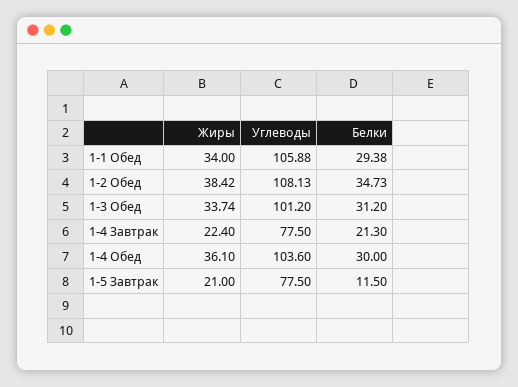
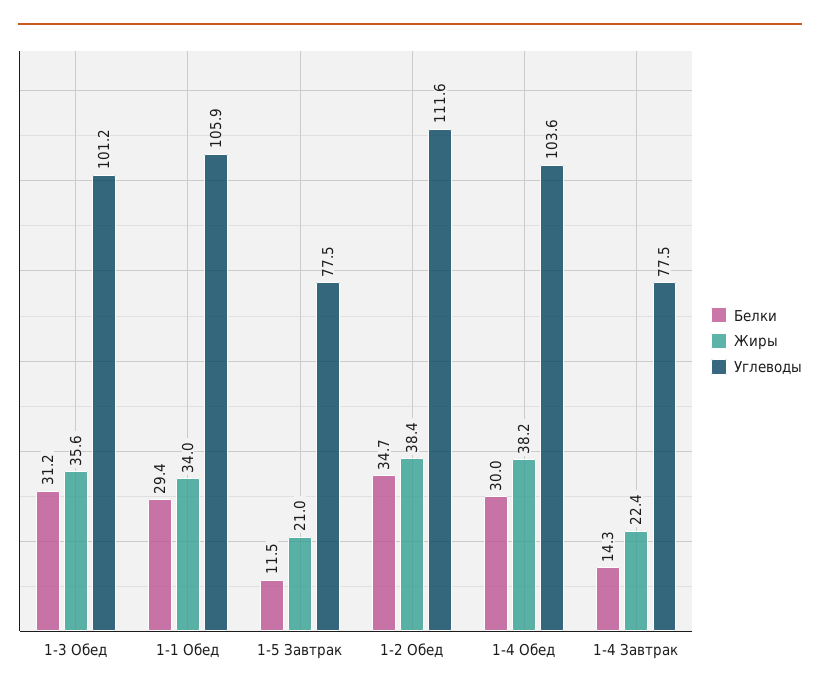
Углеводы, 1-2 Обед: 108.13 -> 111.6
Жиры, 1-3 Обед: 33.74 -> 35.6
Белки, 1-4 Завтрак: 21.3 -> 14.3
Жиры, 1-4 Обед: 36.1 -> 38.2

